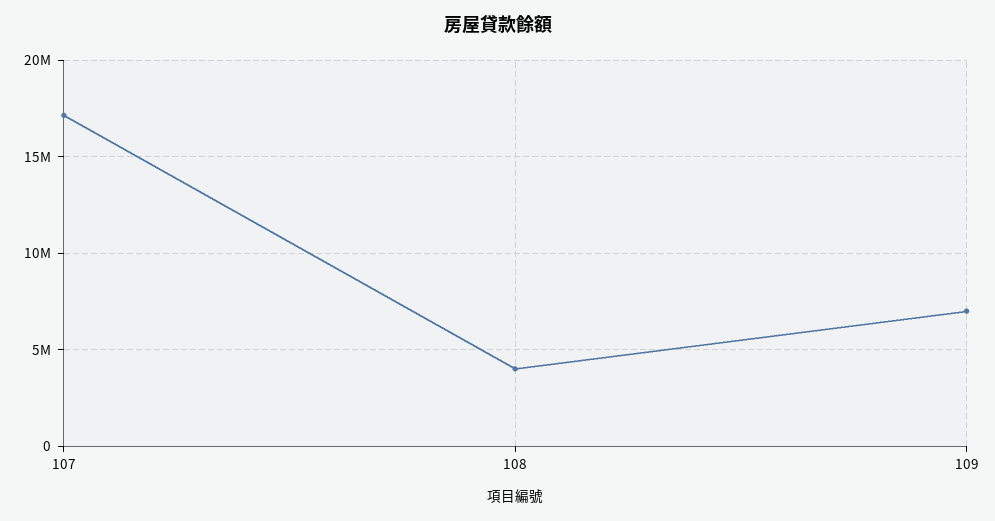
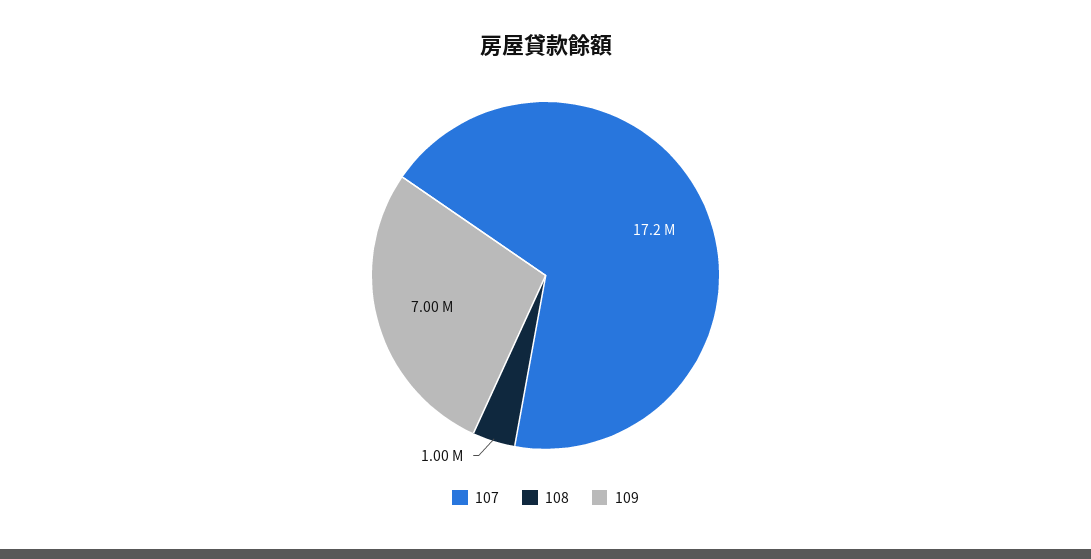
108: 4000000 -> 1000000

